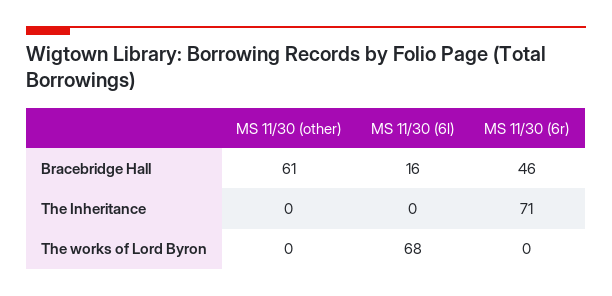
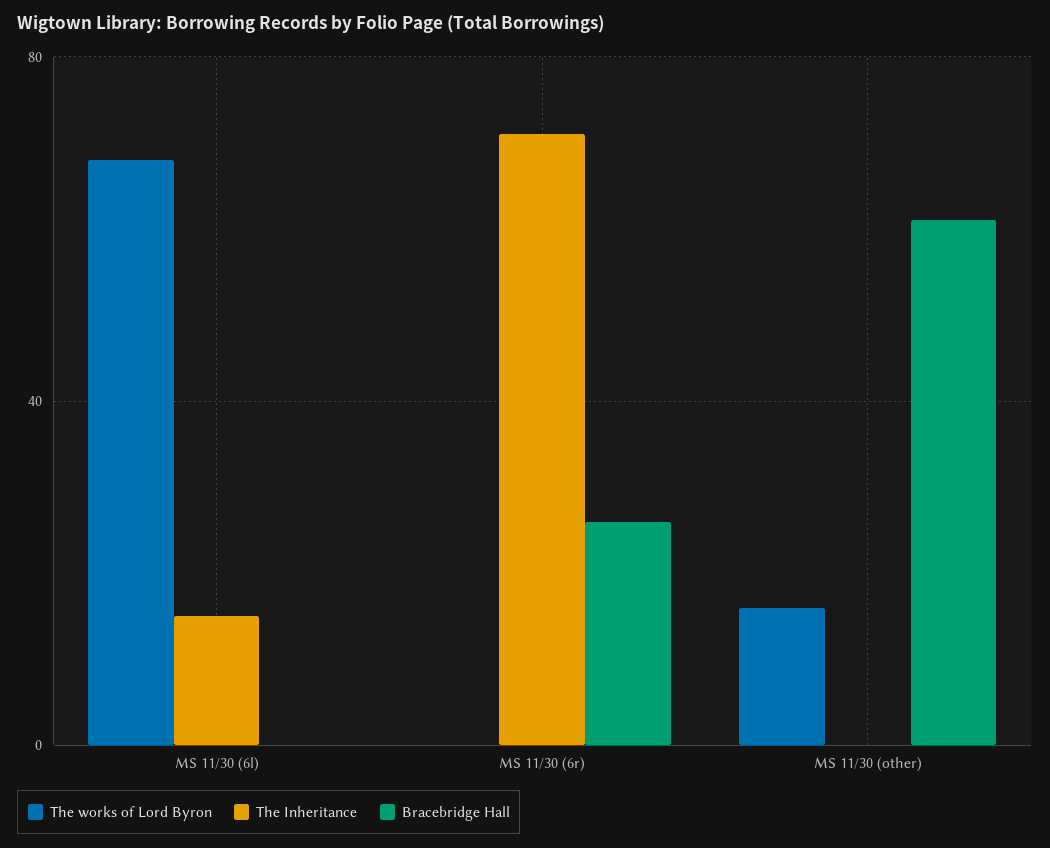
Bracebridge Hall, MS 11/30 (6l): 16 -> 0
Bracebridge Hall, MS 11/30 (6r): 46 -> 25
The Inheritance, MS 11/30 (6l): 0 -> 15
The works of Lord Byron, MS 11/30 (other): 0 -> 15

